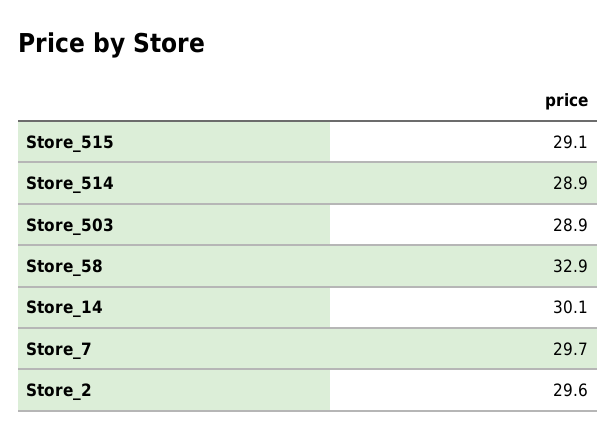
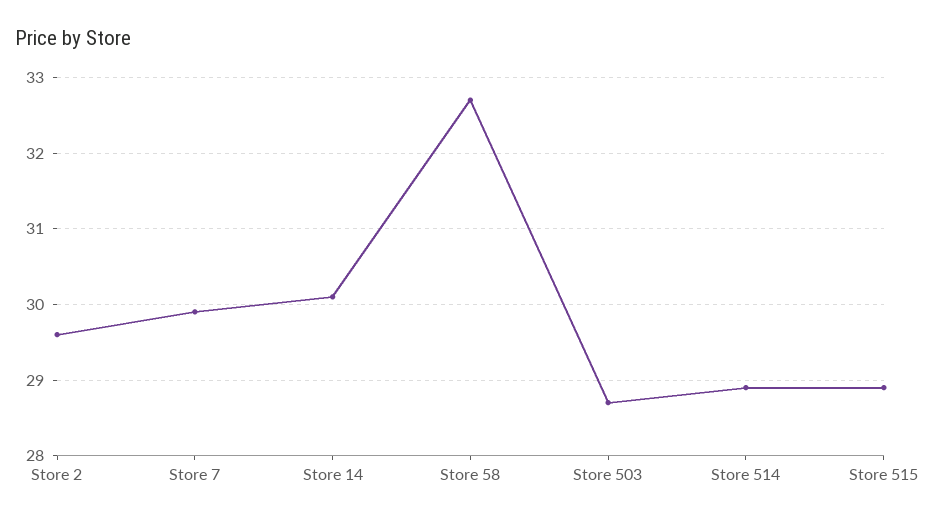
Store_515: 29.1 -> 28.9
Store_503: 28.9 -> 28.7
Store_58: 32.9 -> 32.7
Store_7: 29.7 -> 29.9

